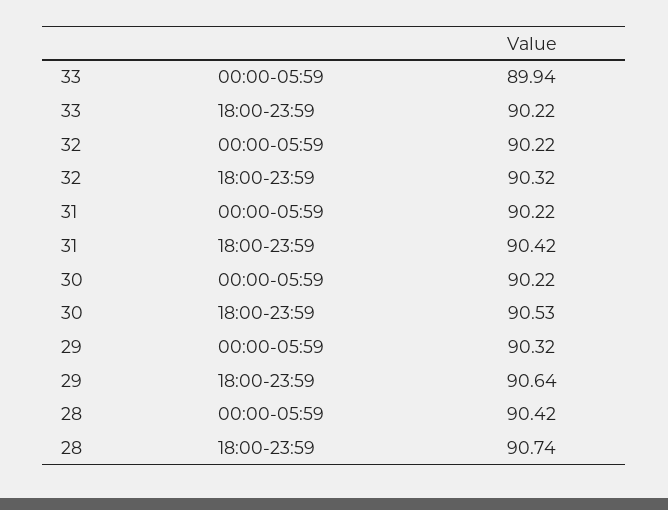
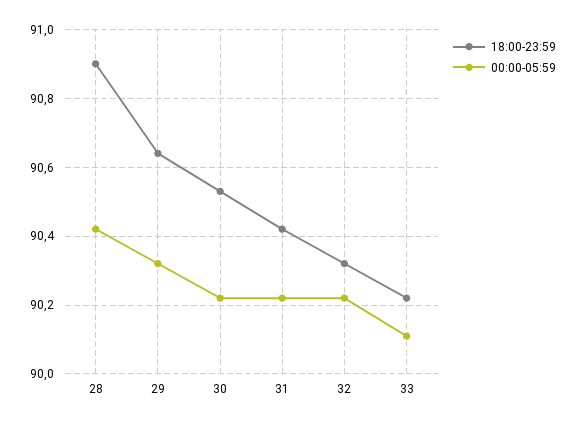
00:00-05:59, 33: 89.94 -> 90.1
18:00-23:59, 28: 90.74 -> 90.9

